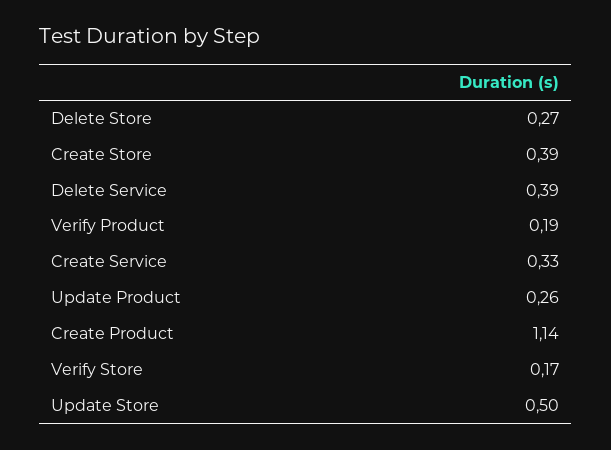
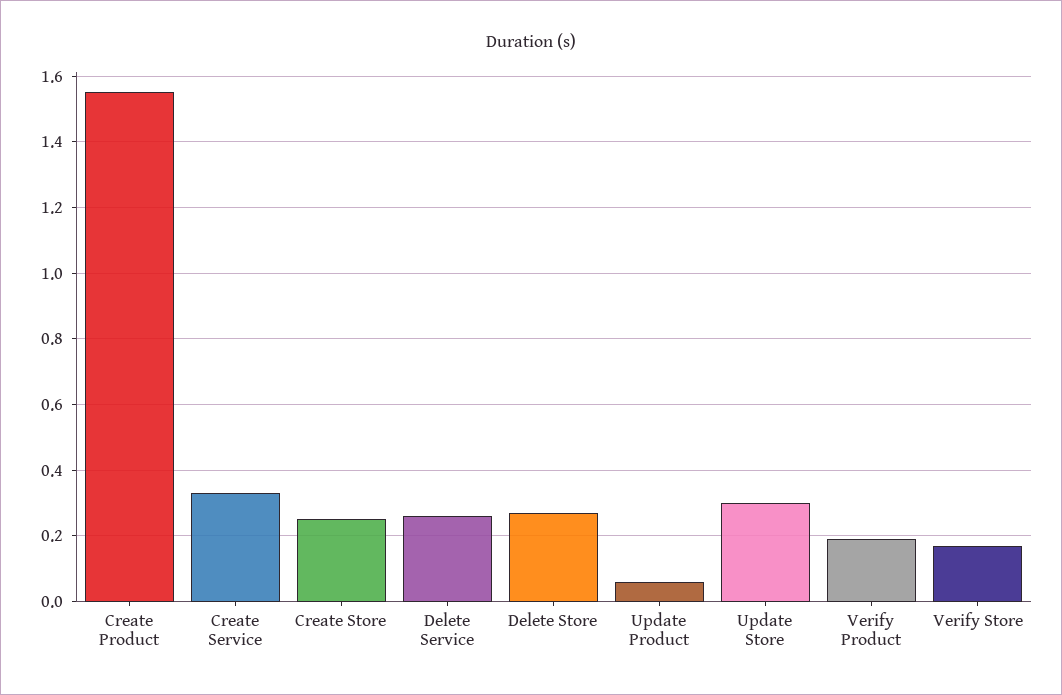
Create Store: 0.39 -> 0.25
Delete Service: 0.39 -> 0.25
Update Product: 0.26 -> 0.05
Create Product: 1.14 -> 1.55
Update Store: 0.5 -> 0.3

